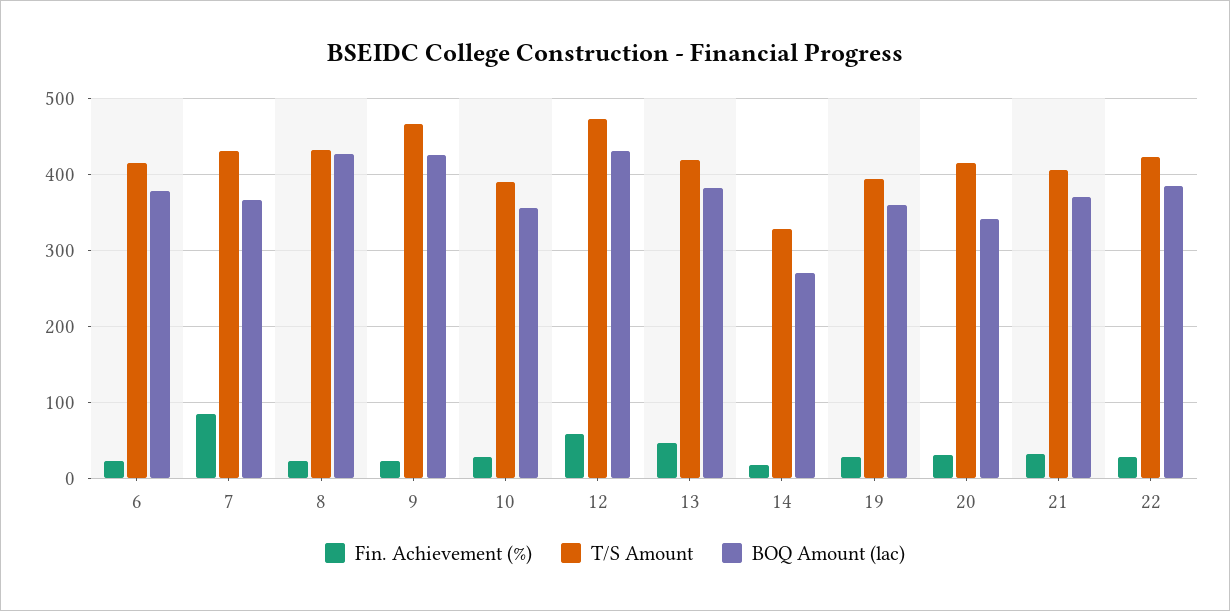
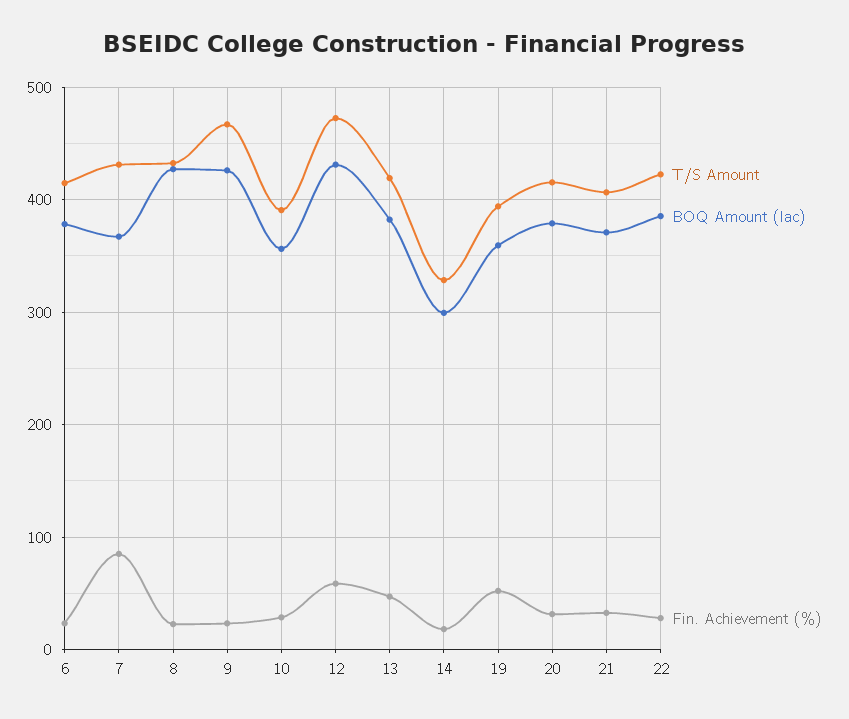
BOQ Amount (lac), 14: 270 -> 300
Fin. Achievement (%), 19: 30 -> 50
BOQ Amount (lac), 20: 340 -> 380

